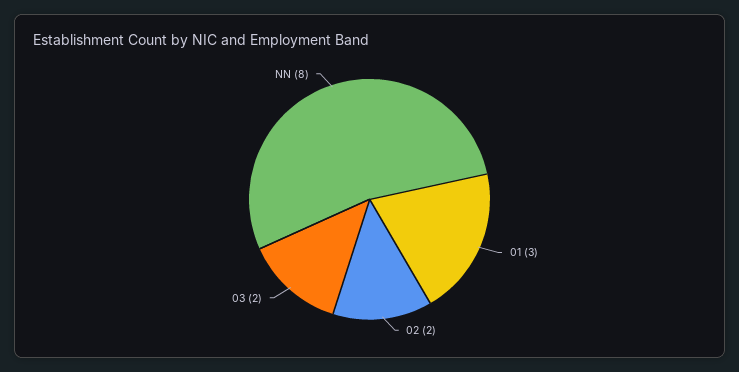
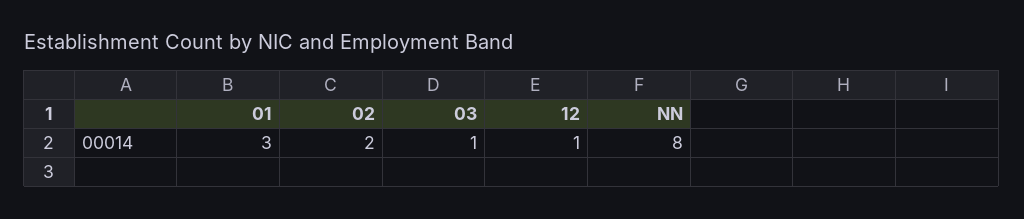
03: 2 -> 1
12: none -> 1

